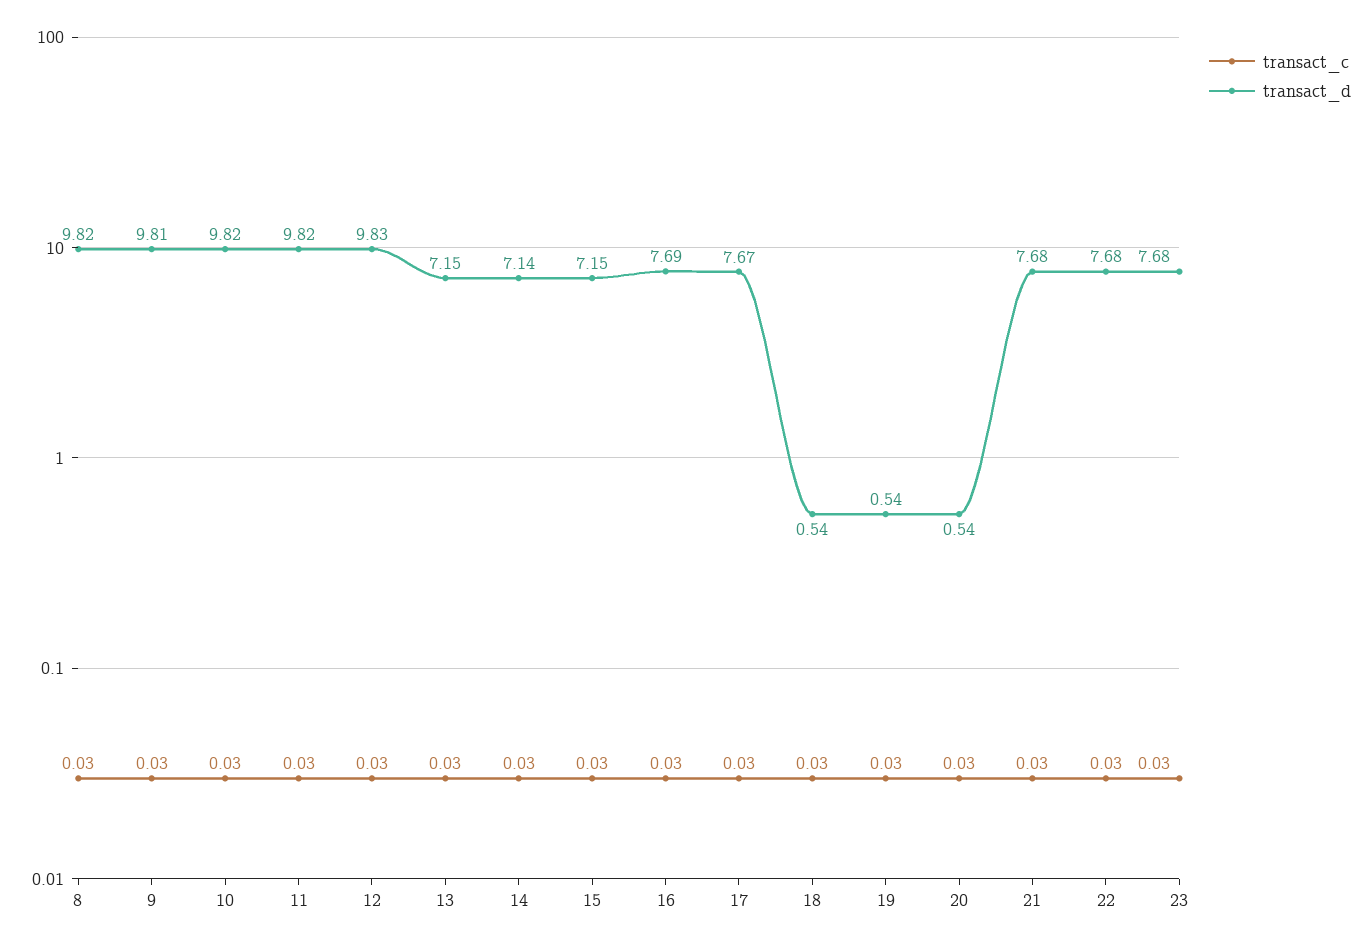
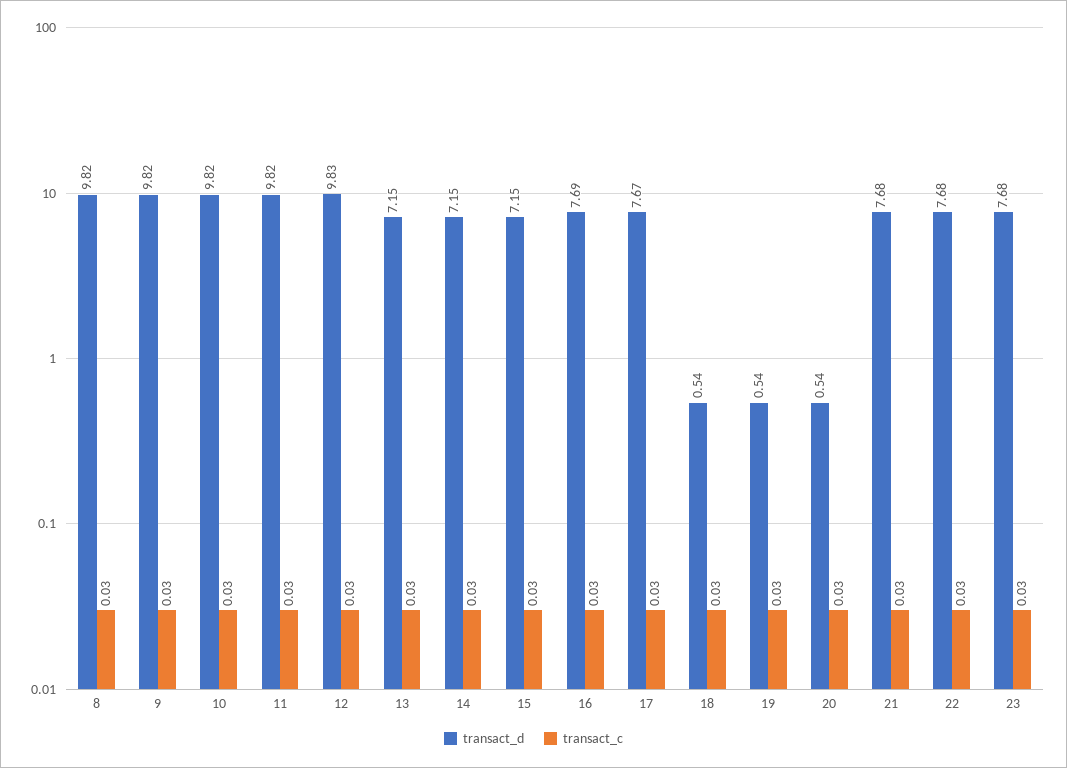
transact_d, 9: 9.81 -> 9.82
transact_d, 14: 7.14 -> 7.15

